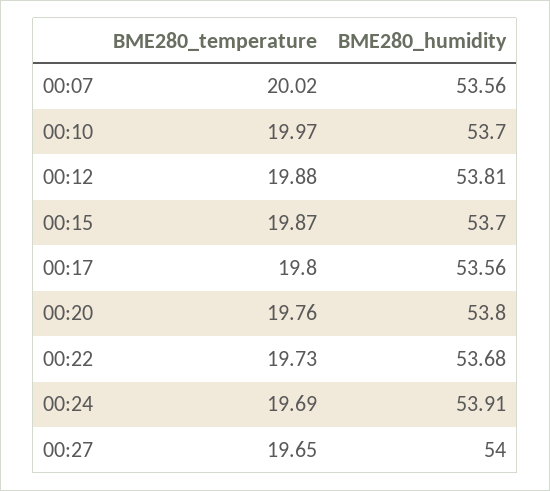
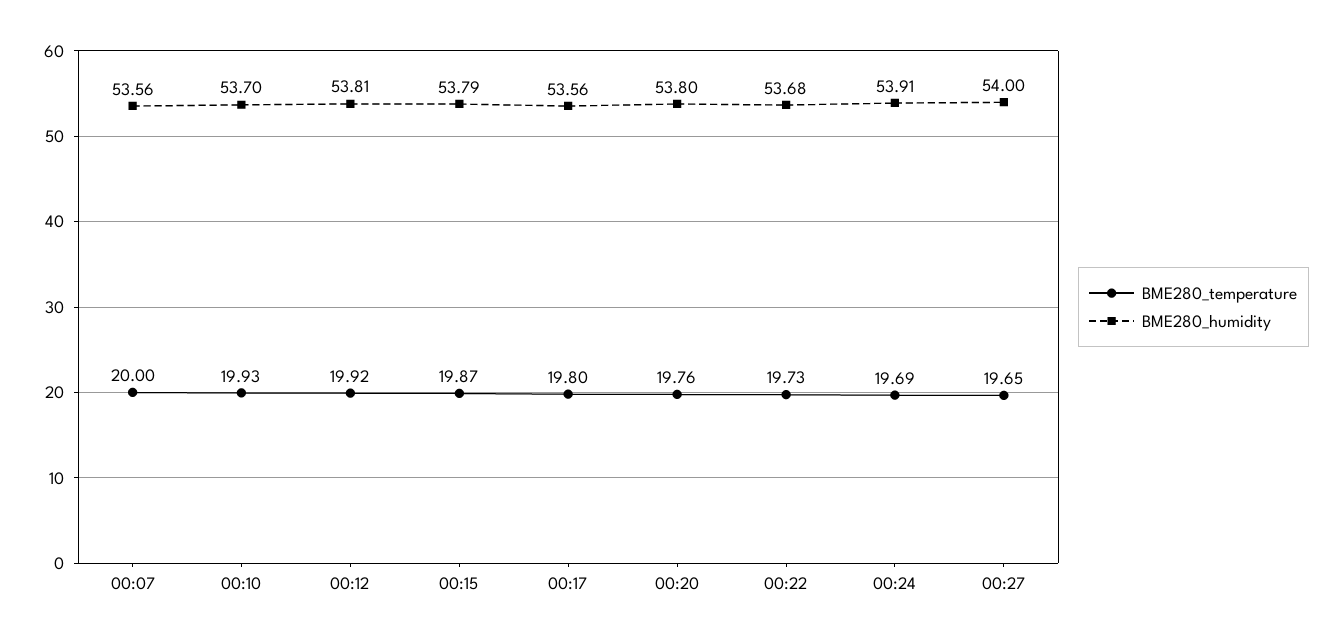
BME280_temperature, 00:07: 20.02 -> 20
BME280_temperature, 00:10: 19.97 -> 19.93
BME280_temperature, 00:12: 19.88 -> 19.92
BME280_humidity, 00:15: 53.7 -> 53.79

